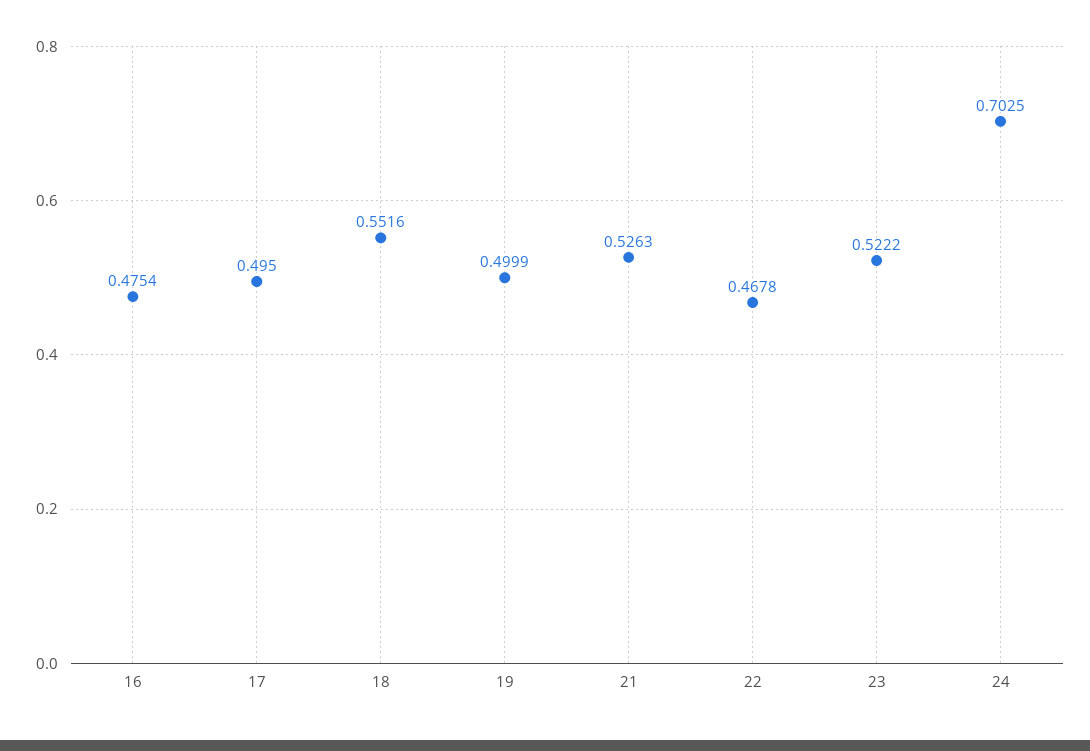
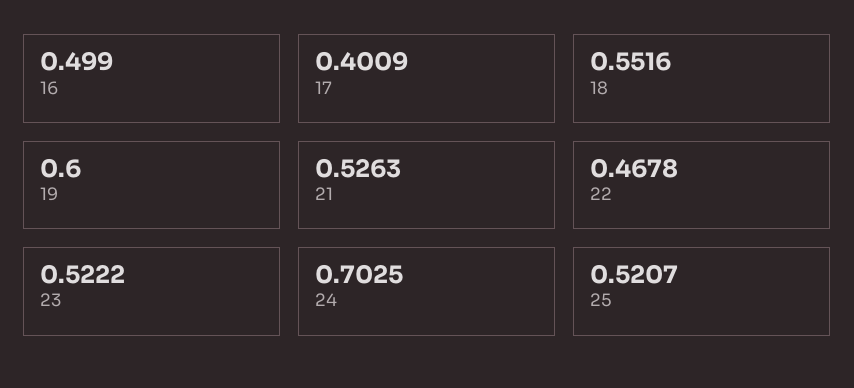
16: 0.4754 -> 0.499
17: 0.495 -> 0.4009
19: 0.4999 -> 0.6
25: none -> 0.5207

